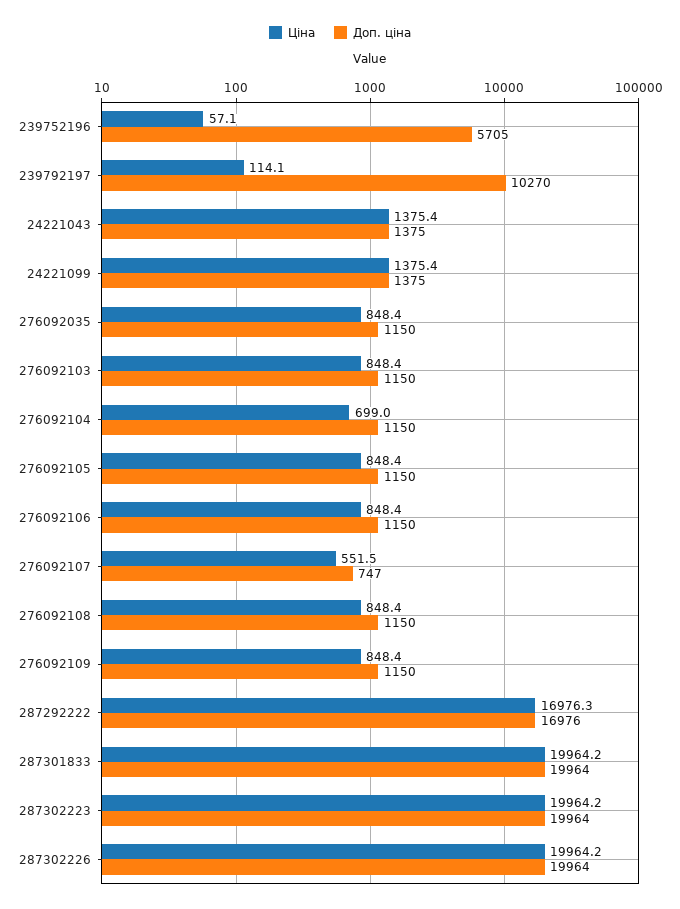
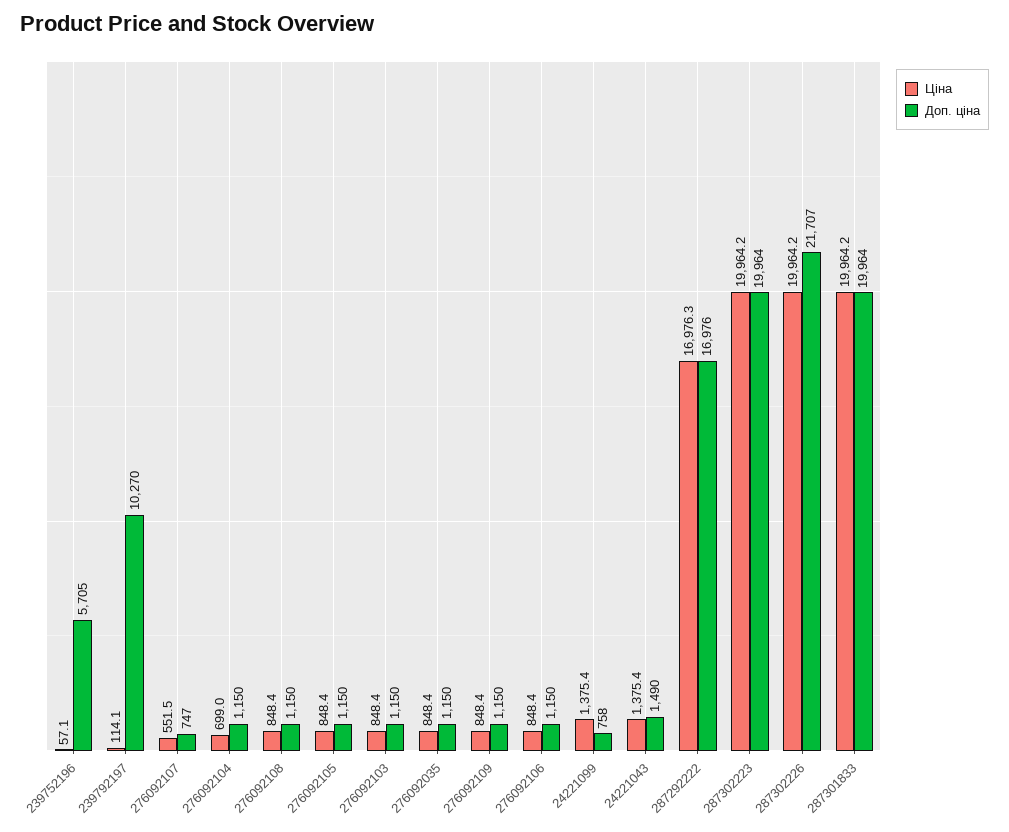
Доп. ціна, 24221043: 1375 -> 1490
Доп. ціна, 24221099: 1375 -> 758
Доп. ціна, 287302226: 19964 -> 21707

